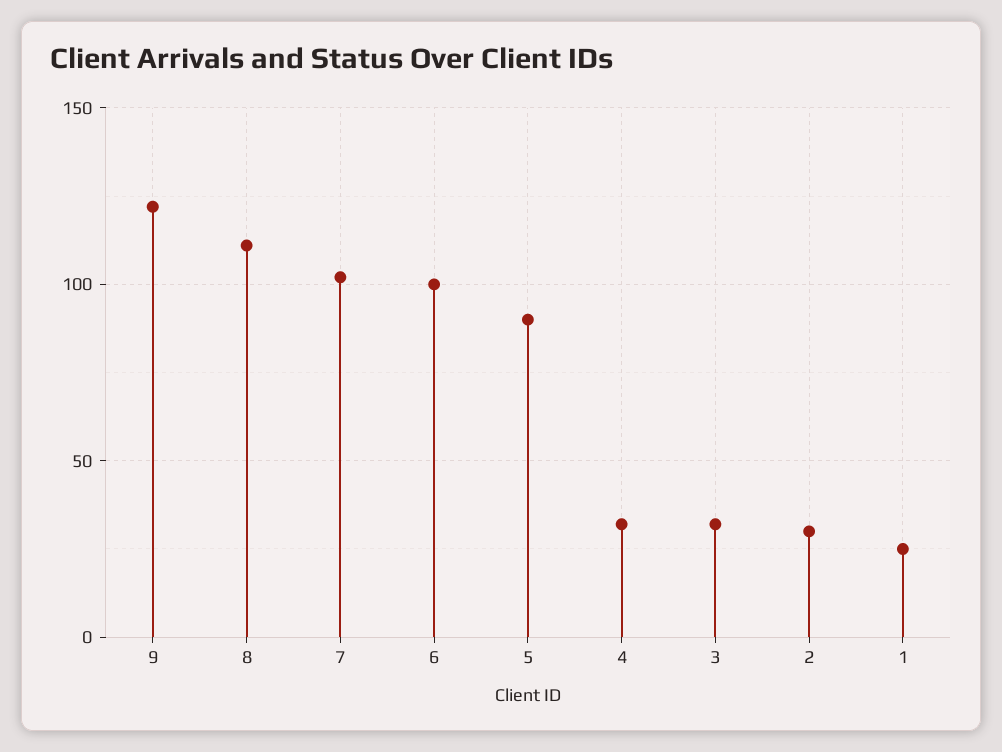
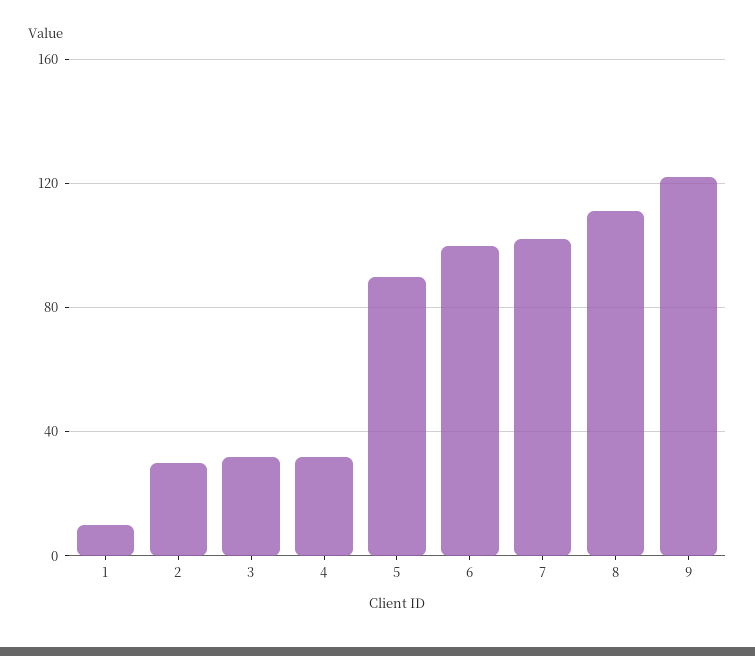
1: 25 -> 10

